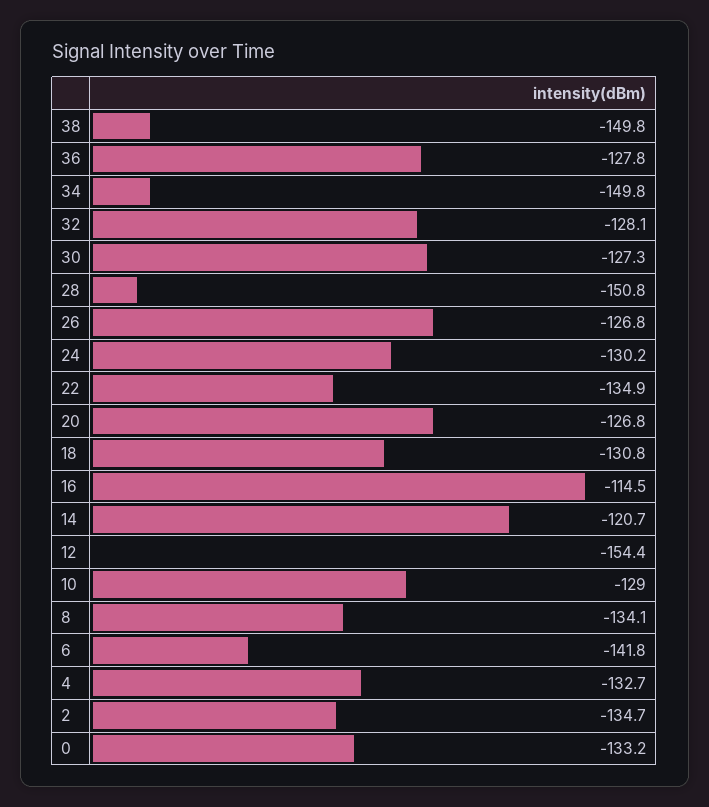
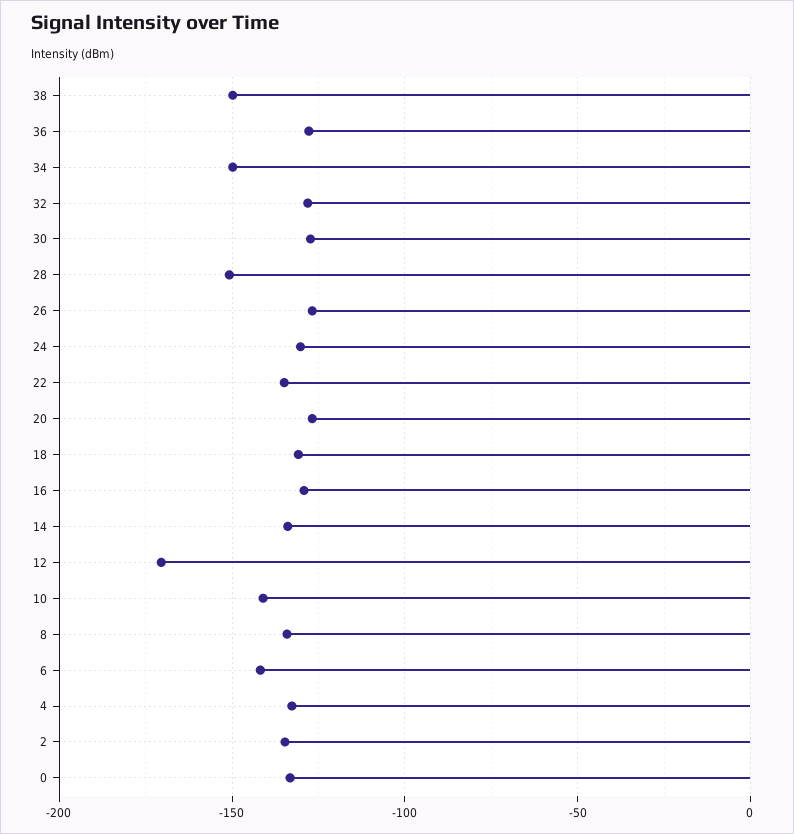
16: -114.5 -> -130
14: -120.7 -> -135
12: -154.4 -> -170
10: -129 -> -140

